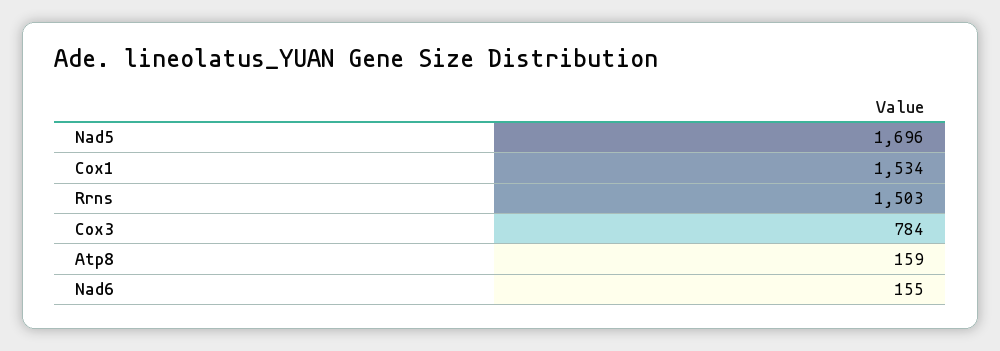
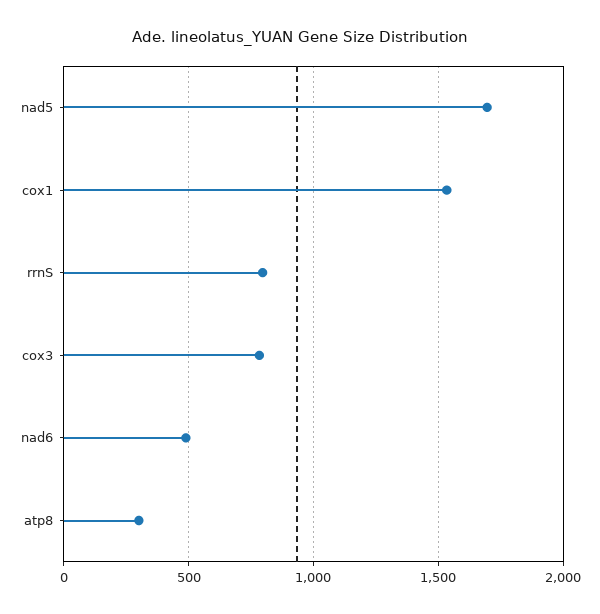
Rrns: 1503 -> 800
Atp8: 159 -> 300
Nad6: 155 -> 500

